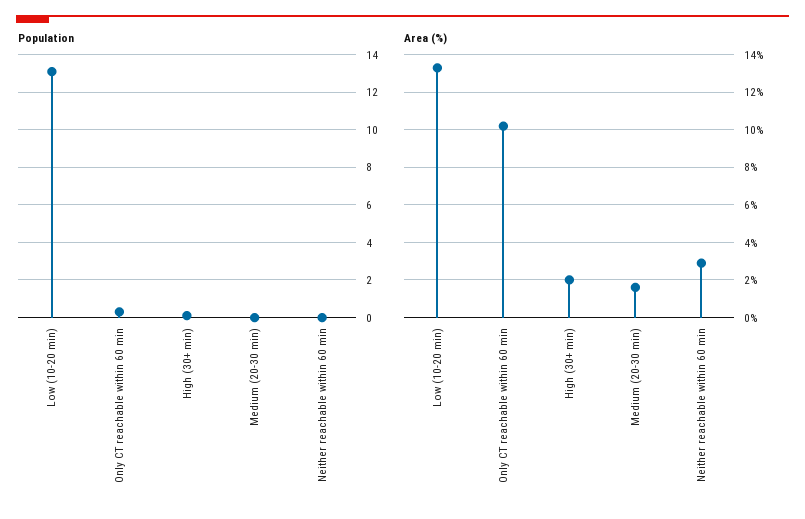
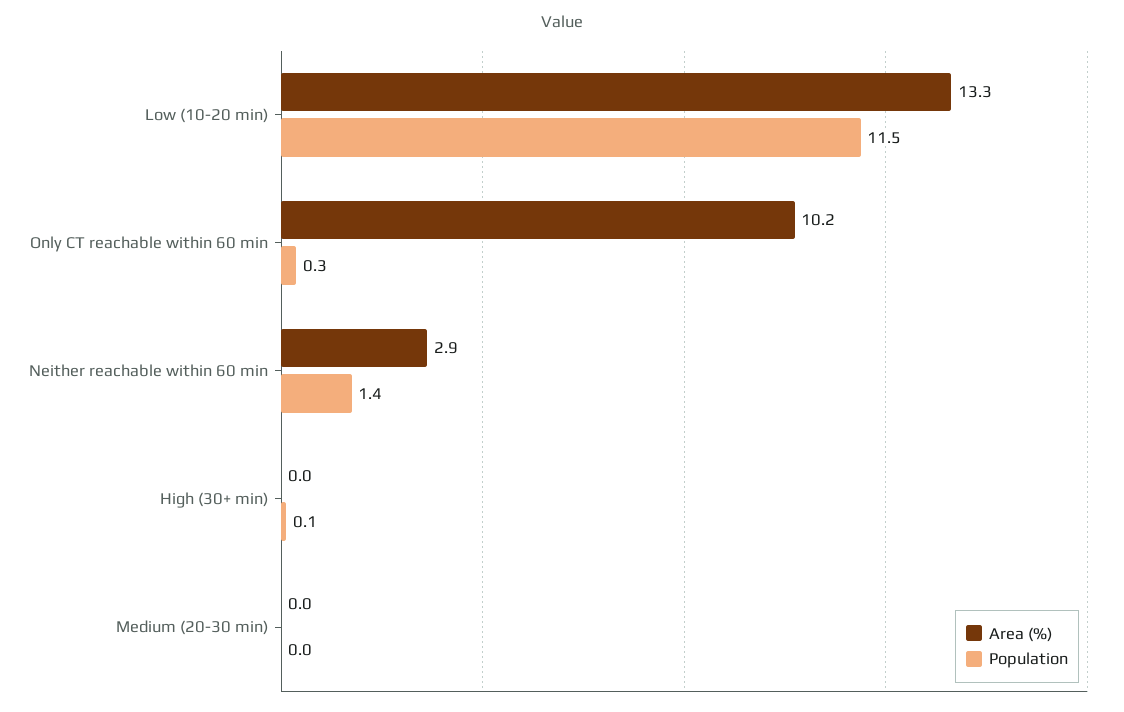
Population, Low (10-20 min): 13 -> 11.5
Population, Neither reachable within 60 min: 0 -> 1.4
Area (%), High (30+ min): 2 -> 0
Area (%), Medium (20-30 min): 1.5 -> 0

